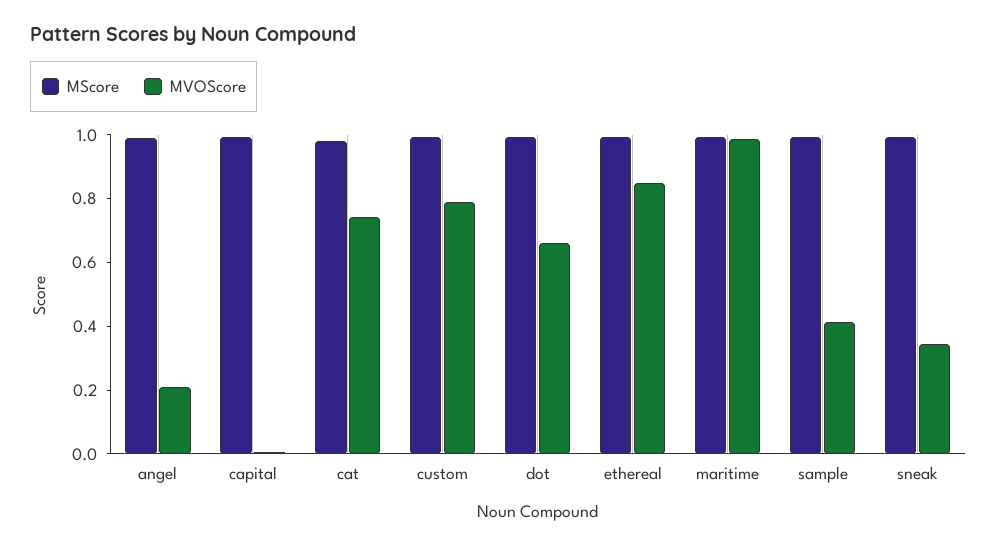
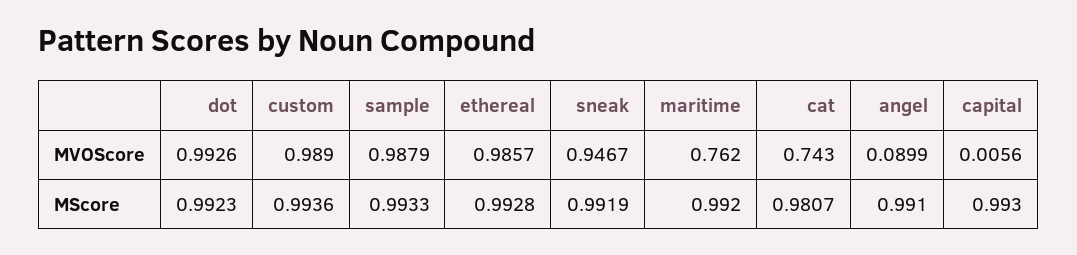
MVOScore, angel: 0.2 -> 0.0899
MVOScore, custom: 0.8 -> 0.989
MVOScore, dot: 0.65 -> 0.9926
MVOScore, ethereal: 0.85 -> 0.9857
MVOScore, maritime: 1 -> 0.762
MVOScore, sample: 0.4 -> 0.9879
MVOScore, sneak: 0.35 -> 0.9467

